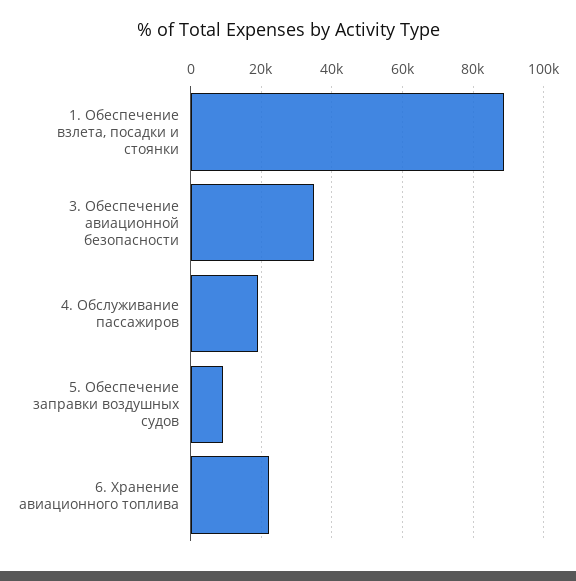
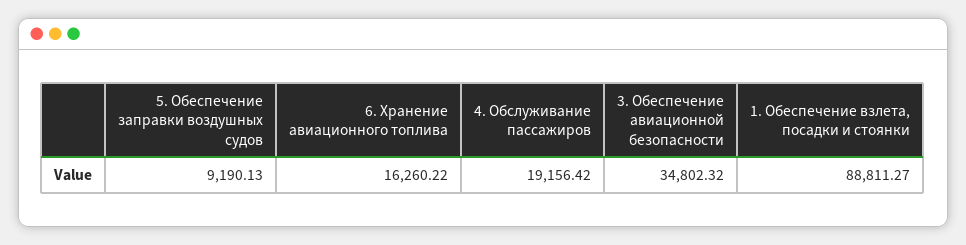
6. Хранение авиационного топлива: 22000 -> 16260.22

